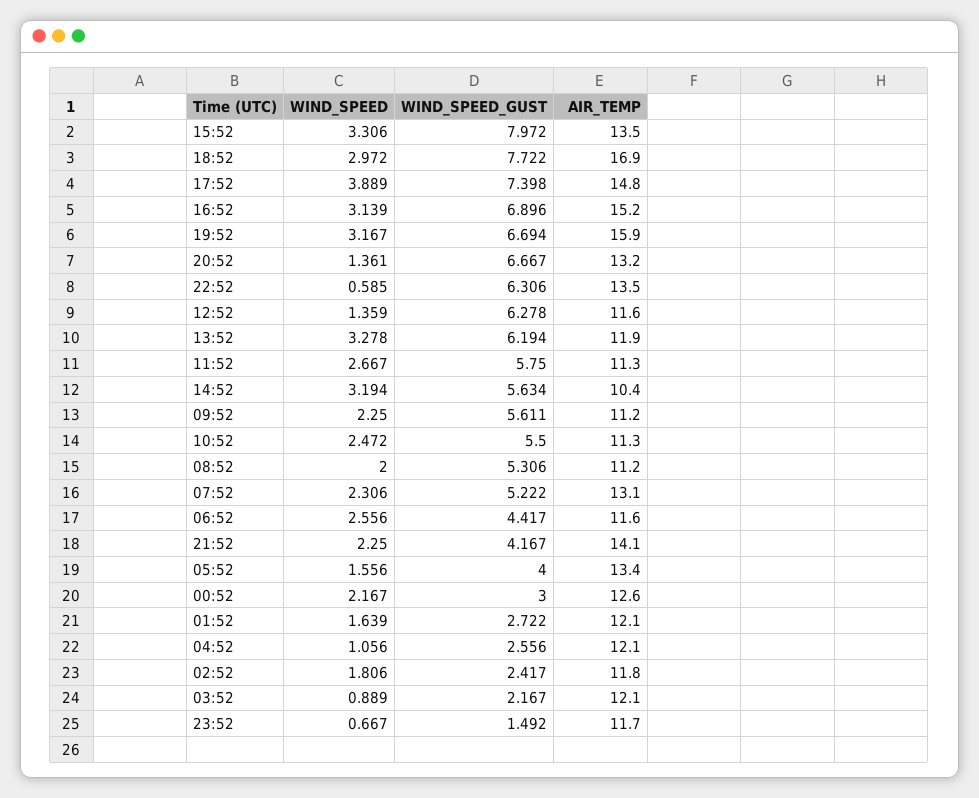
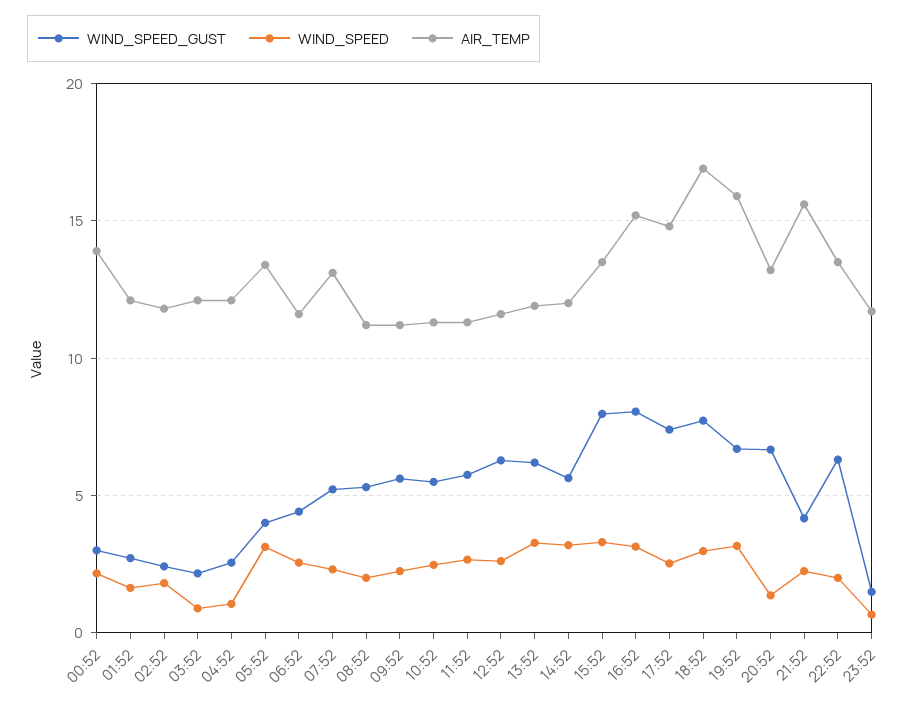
WIND_SPEED, 17:52: 3.889 -> 2.5
WIND_SPEED_GUST, 16:52: 6.896 -> 8
WIND_SPEED, 22:52: 0.585 -> 2
WIND_SPEED, 12:52: 1.359 -> 2.5
AIR_TEMP, 14:52: 10.4 -> 12
AIR_TEMP, 21:52: 14.1 -> 15.5
WIND_SPEED, 05:52: 1.556 -> 3
AIR_TEMP, 00:52: 12.6 -> 14

